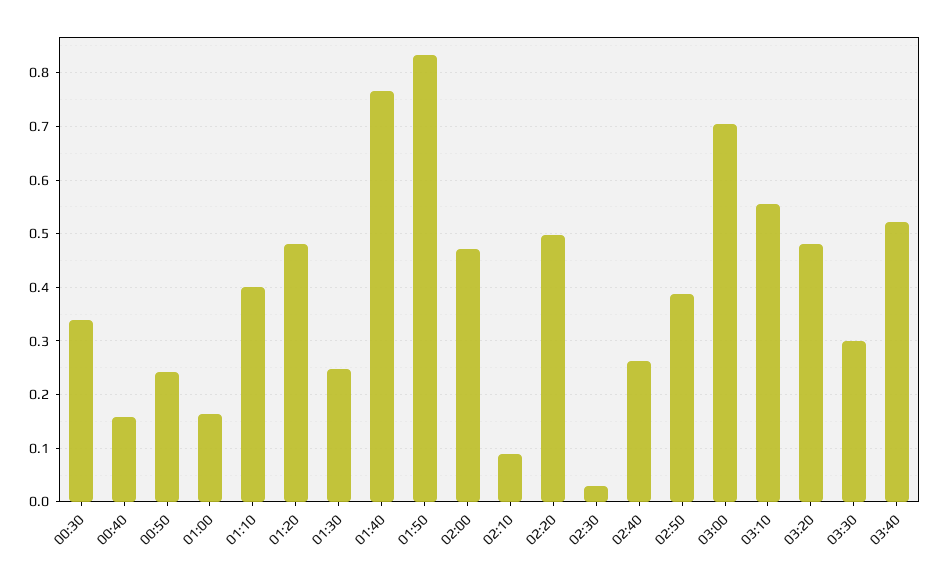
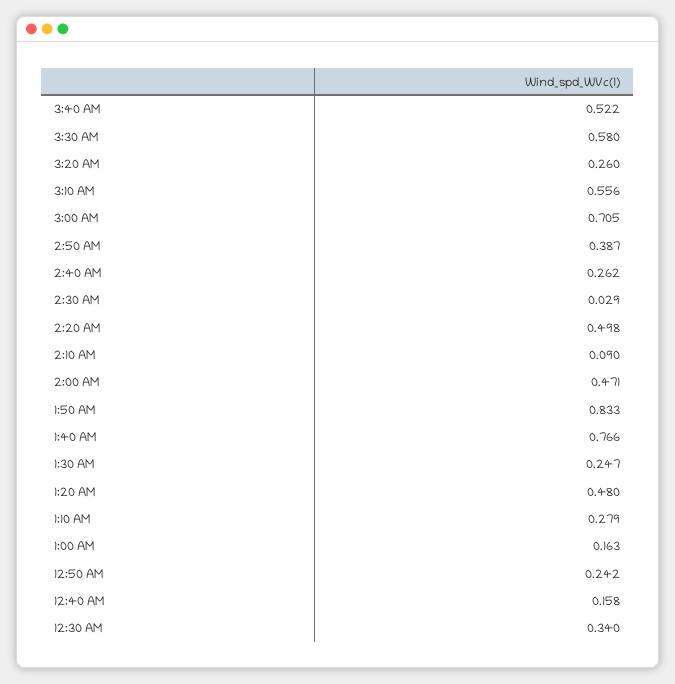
01:10: 0.4 -> 0.279
03:20: 0.48 -> 0.26
03:30: 0.3 -> 0.58

